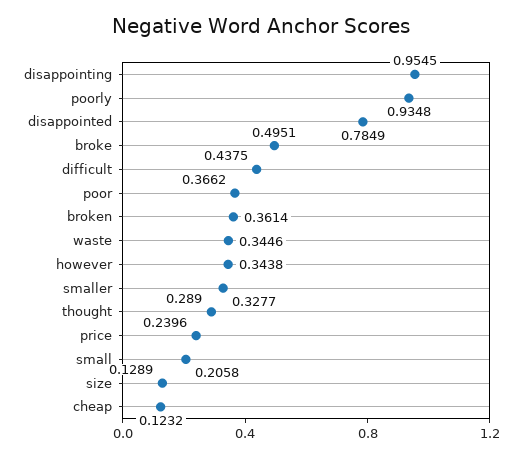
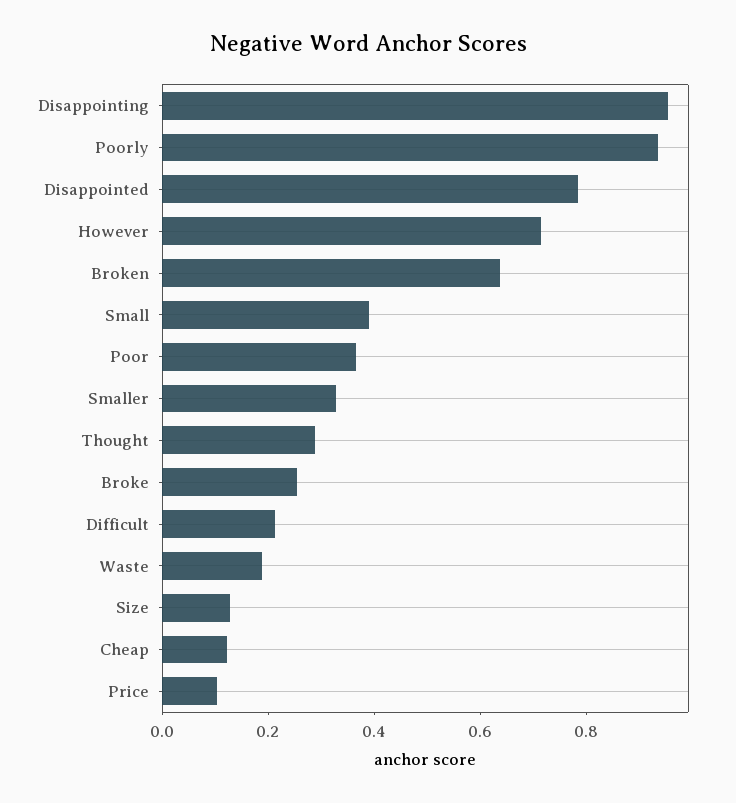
broke: 0.4951 -> 0.25
difficult: 0.4375 -> 0.2
broken: 0.3614 -> 0.65
waste: 0.3446 -> 0.2
however: 0.3438 -> 0.7
price: 0.2396 -> 0.1
small: 0.2058 -> 0.4

